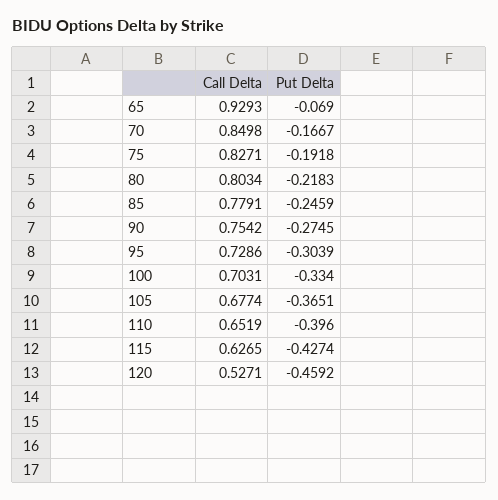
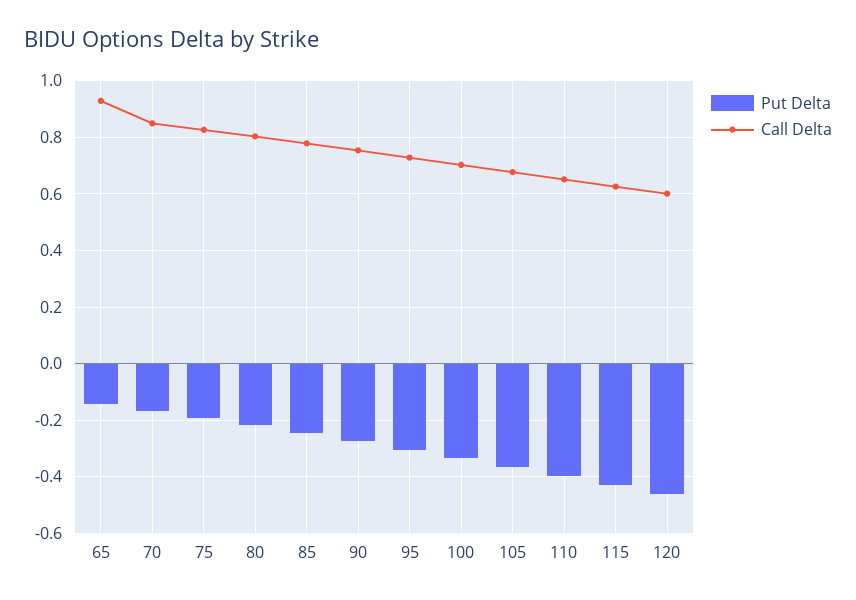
Put Delta, 65: -0.069 -> -0.15
Call Delta, 120: 0.5271 -> 0.6

